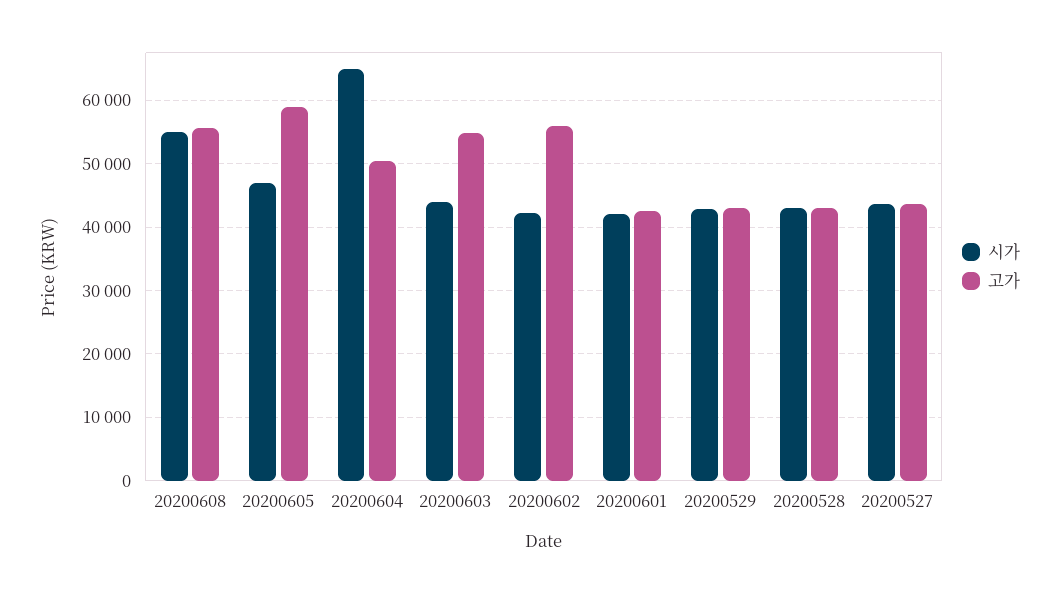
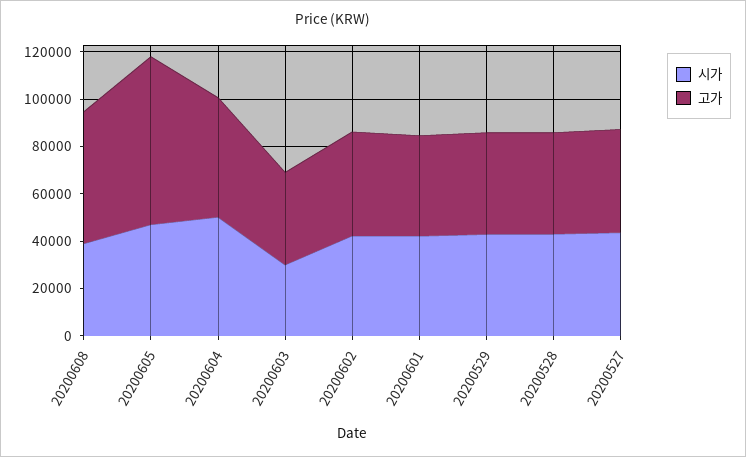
시가, 20200608: 55000 -> 40000
고가, 20200605: 59000 -> 70000
시가, 20200604: 65000 -> 50000
시가, 20200603: 44000 -> 30000
고가, 20200603: 55000 -> 40000
고가, 20200602: 56000 -> 45000

